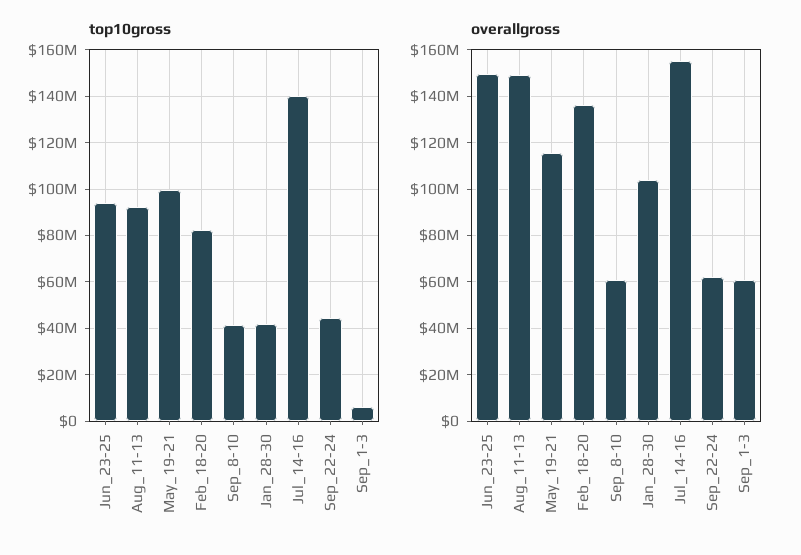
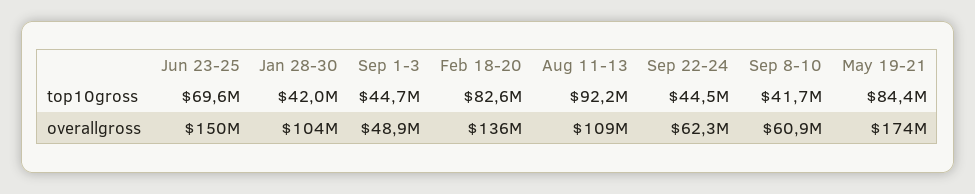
top10gross, Jun_23-25: 95000000 -> 69600000
top10gross, May_19-21: 100000000 -> 84400000
top10gross, Jul_14-16: 140000000 -> none
top10gross, Sep_1-3: 5000000 -> 44700000
overallgross, Aug_11-13: 150000000 -> 109000000
overallgross, May_19-21: 115000000 -> 174000000
overallgross, Jul_14-16: 155000000 -> none
overallgross, Sep_1-3: 60000000 -> 48900000

